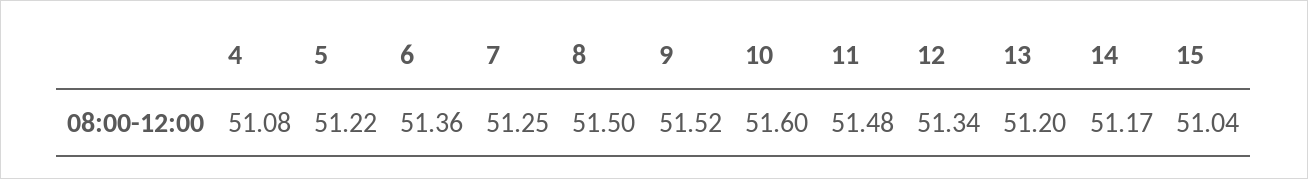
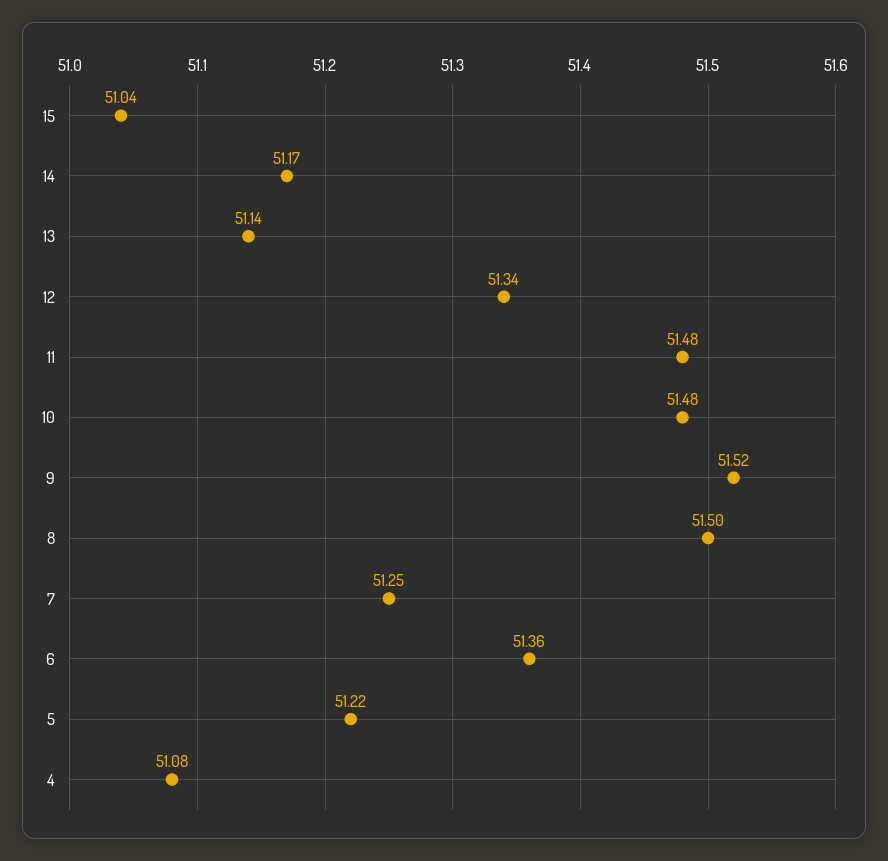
10: 51.6 -> 51.48
13: 51.2 -> 51.14

